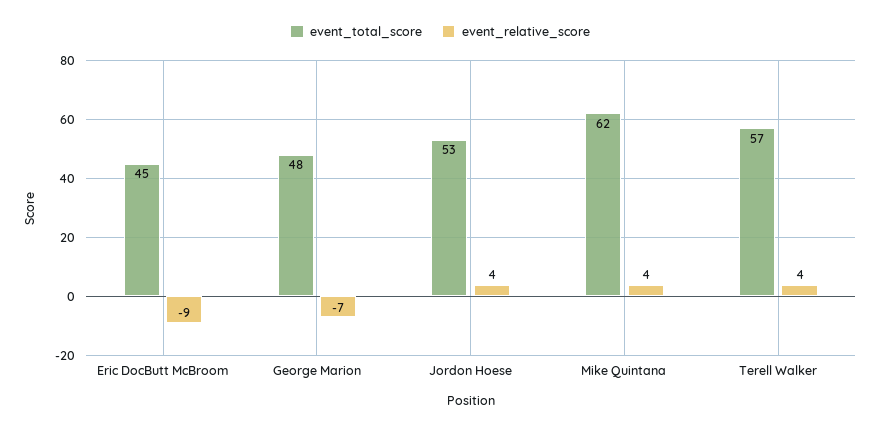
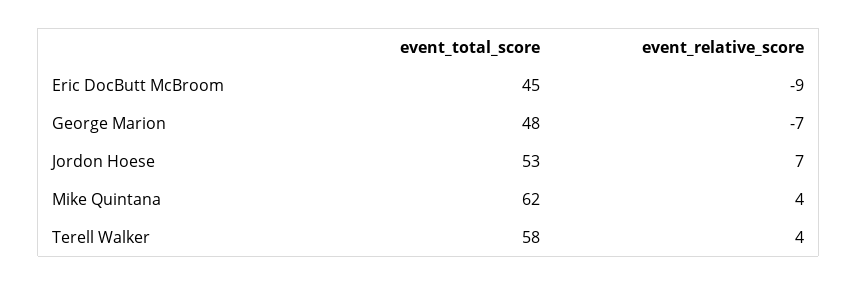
event_relative_score, Jordon Hoese: 4 -> 7
event_total_score, Terell Walker: 57 -> 58

